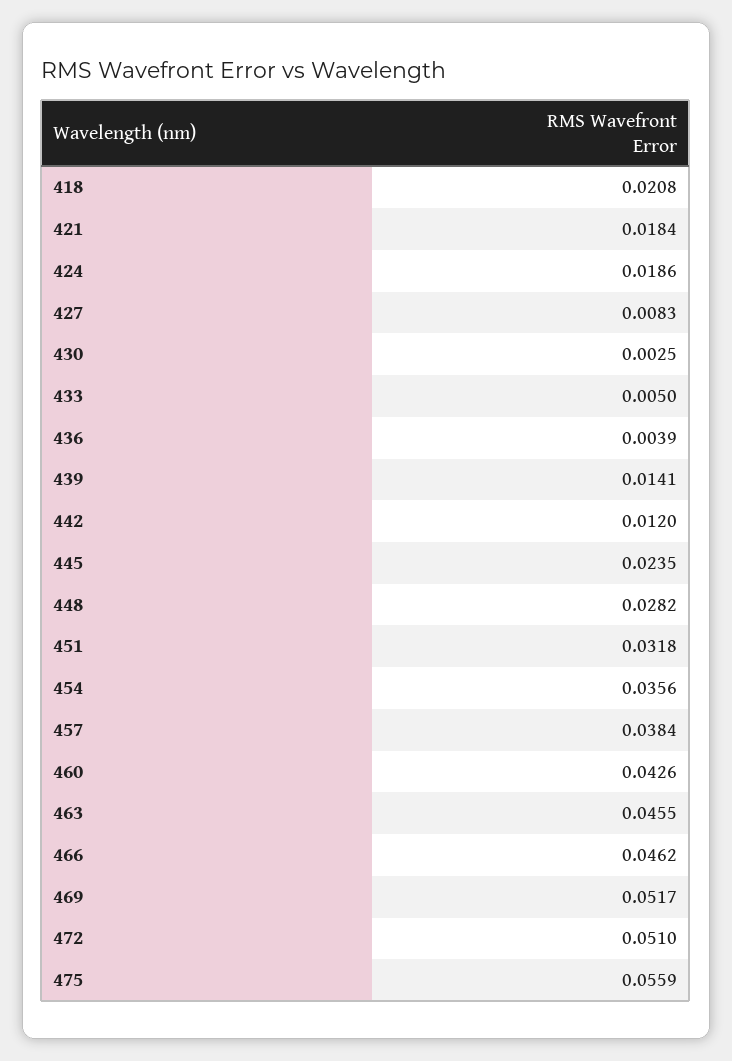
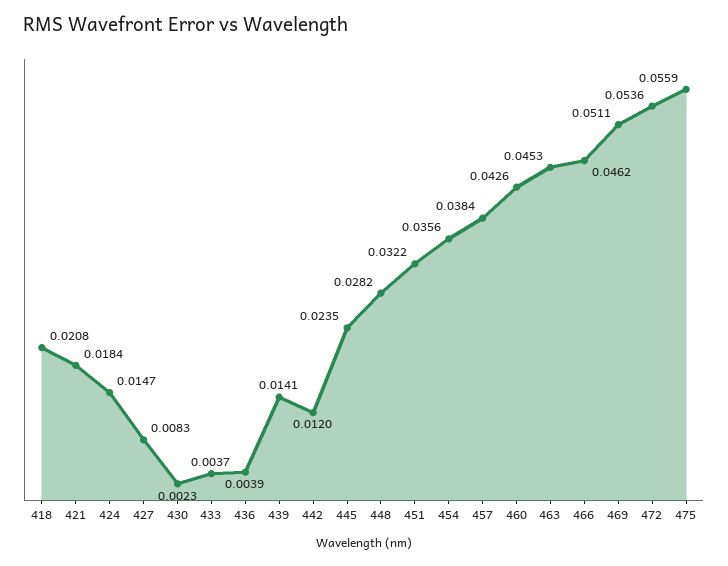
424: 0.0186 -> 0.0147
430: 0.0025 -> 0.0023
433: 0.005 -> 0.0037
451: 0.0318 -> 0.0322
463: 0.0455 -> 0.0453
469: 0.0517 -> 0.0511
472: 0.051 -> 0.0536

